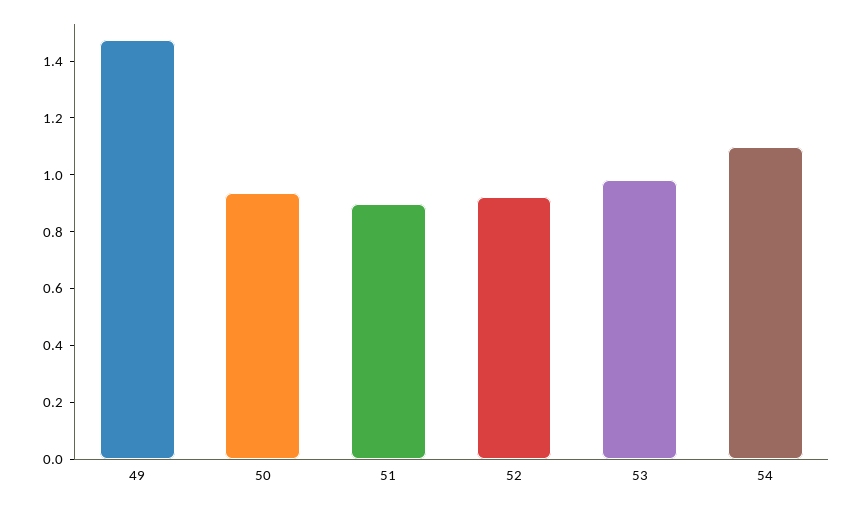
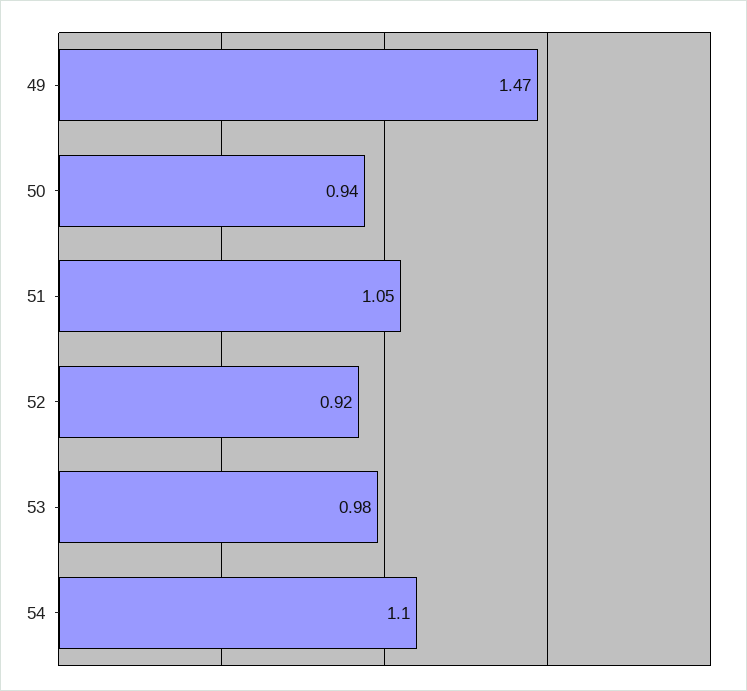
51: 0.9 -> 1.05

